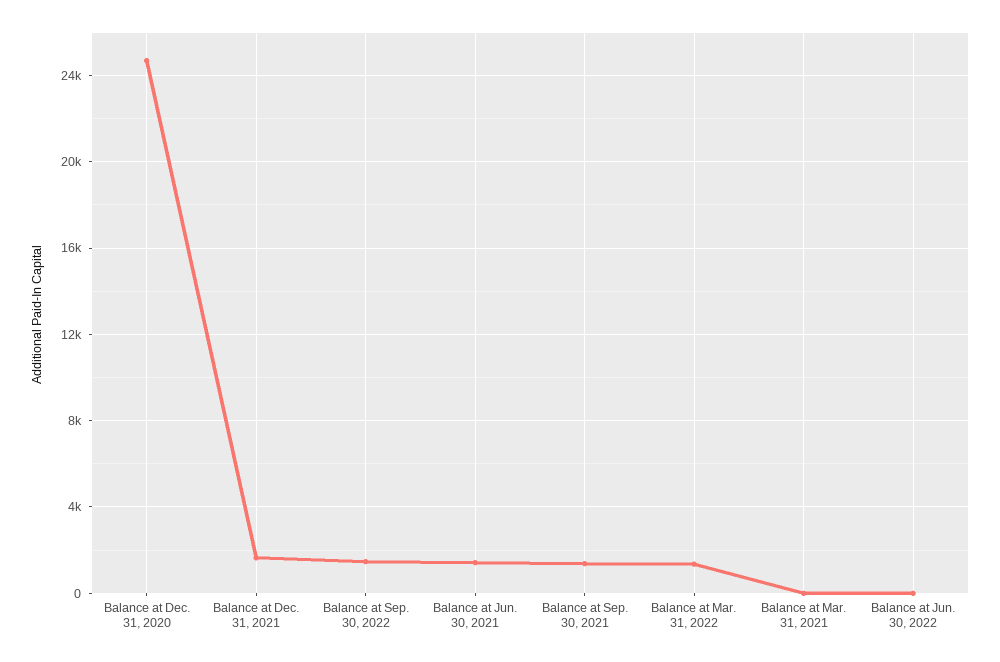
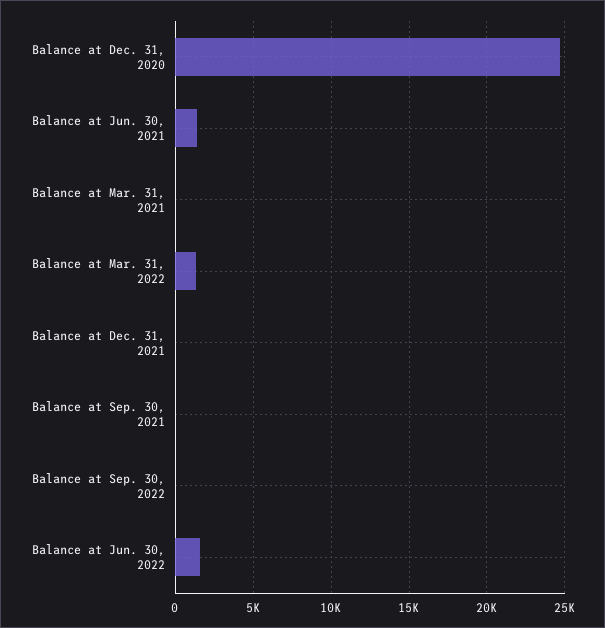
Balance at Dec. 31, 2021: 1500 -> 0
Balance at Sep. 30, 2022: 1500 -> 0
Balance at Sep. 30, 2021: 1500 -> 0
Balance at Jun. 30, 2022: 0 -> 1500

